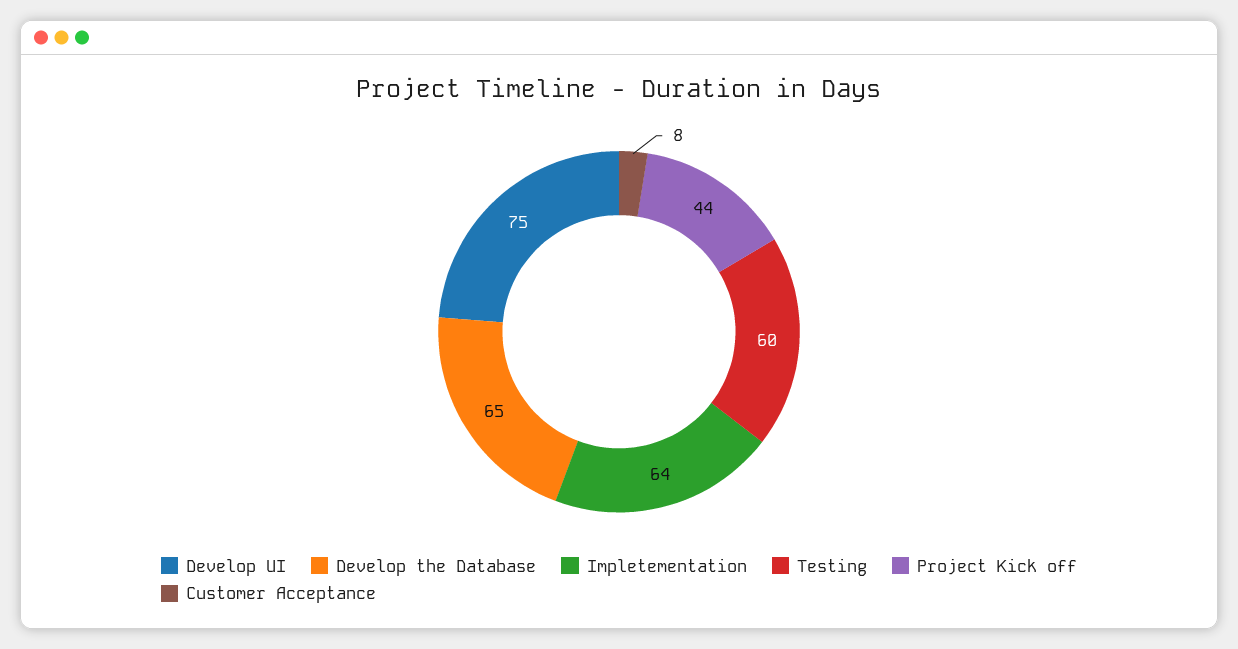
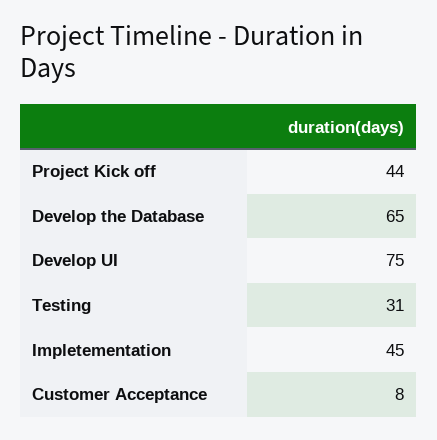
Impletementation: 64 -> 45
Testing: 60 -> 31

